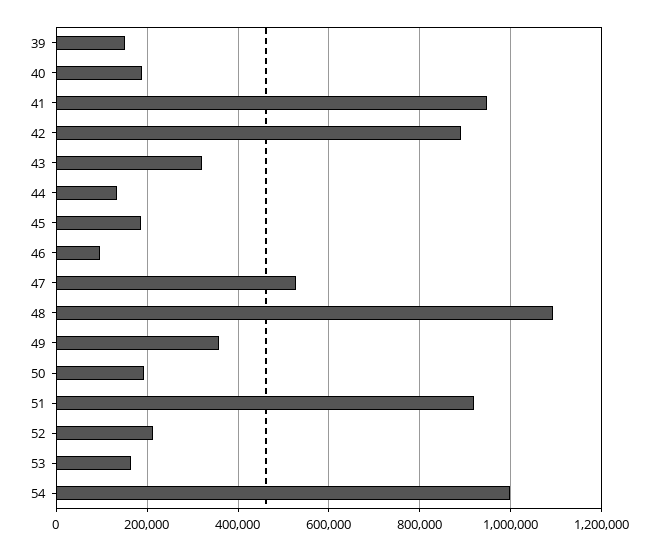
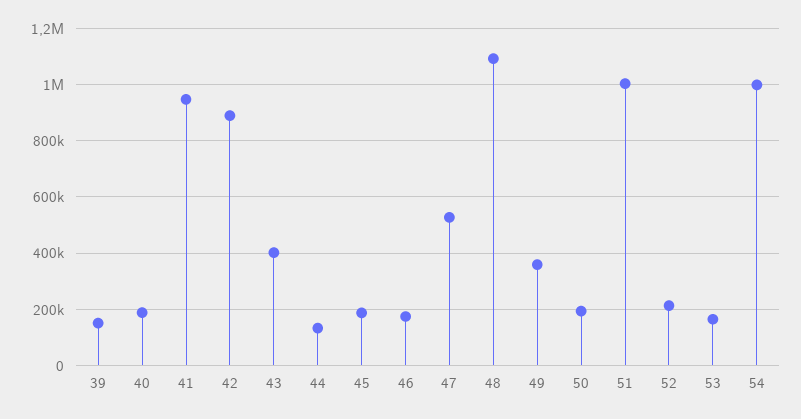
43: 320000 -> 400000
46: 100000 -> 175000
51: 920000 -> 1000000

